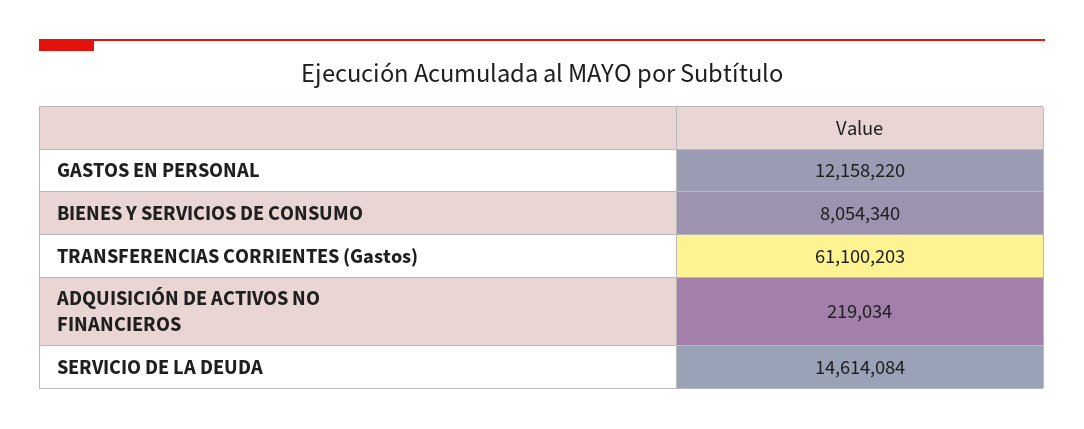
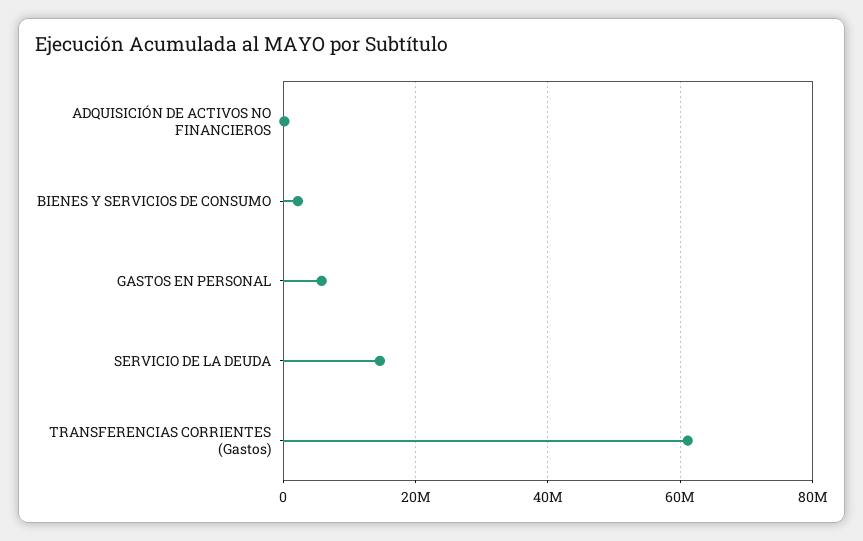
GASTOS EN PERSONAL: 12158220 -> 6000000
BIENES Y SERVICIOS DE CONSUMO: 8054340 -> 2000000

